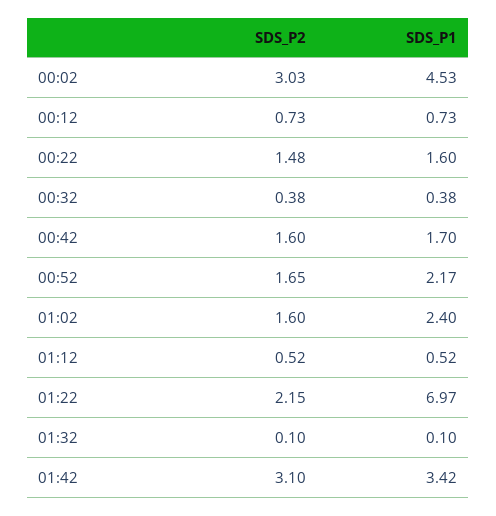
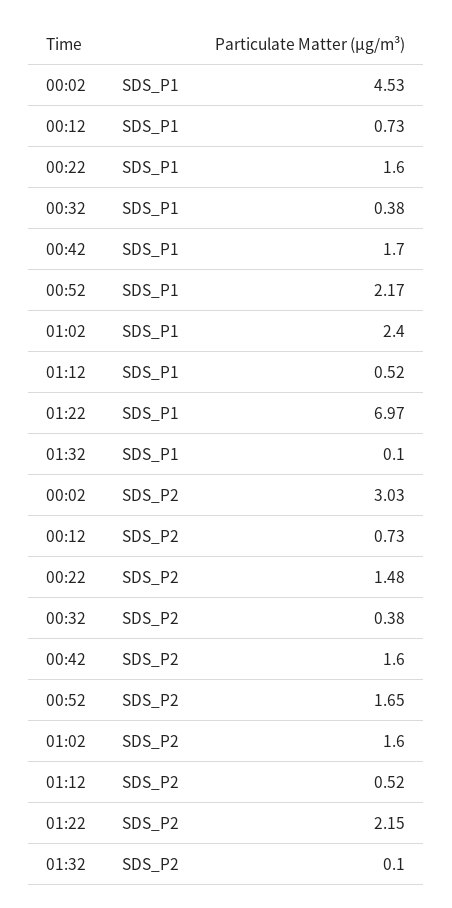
SDS_P2, 01:42: 3.1 -> none
SDS_P1, 01:42: 3.42 -> none

